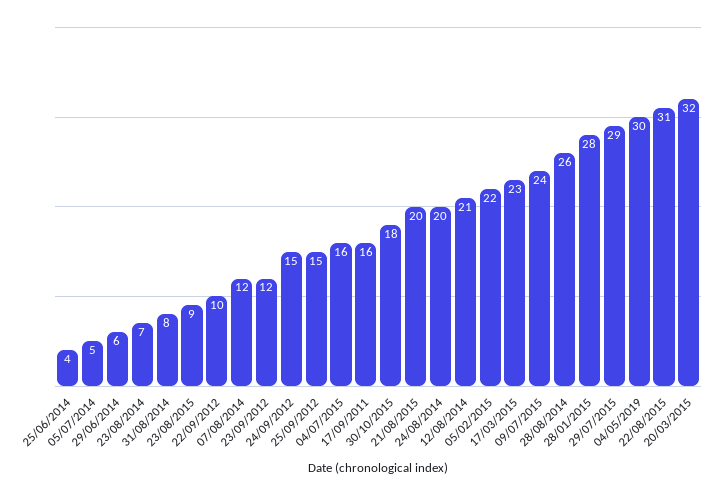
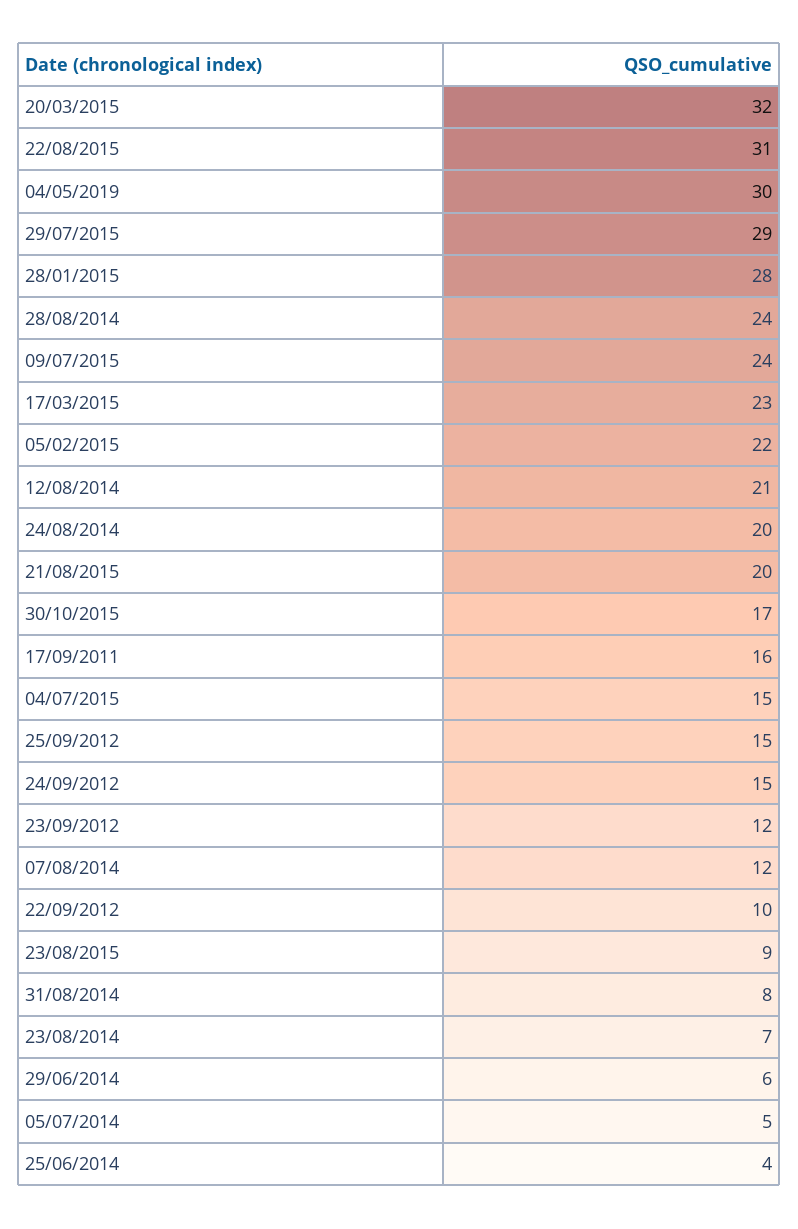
04/07/2015: 16 -> 15
30/10/2015: 18 -> 17
28/08/2014: 26 -> 24

